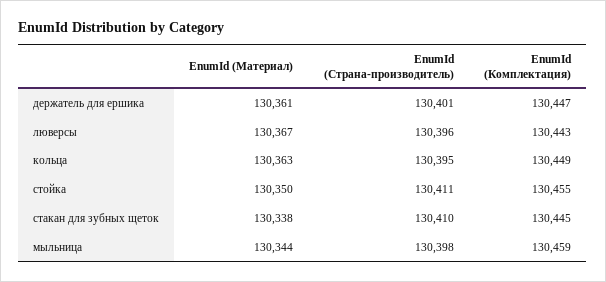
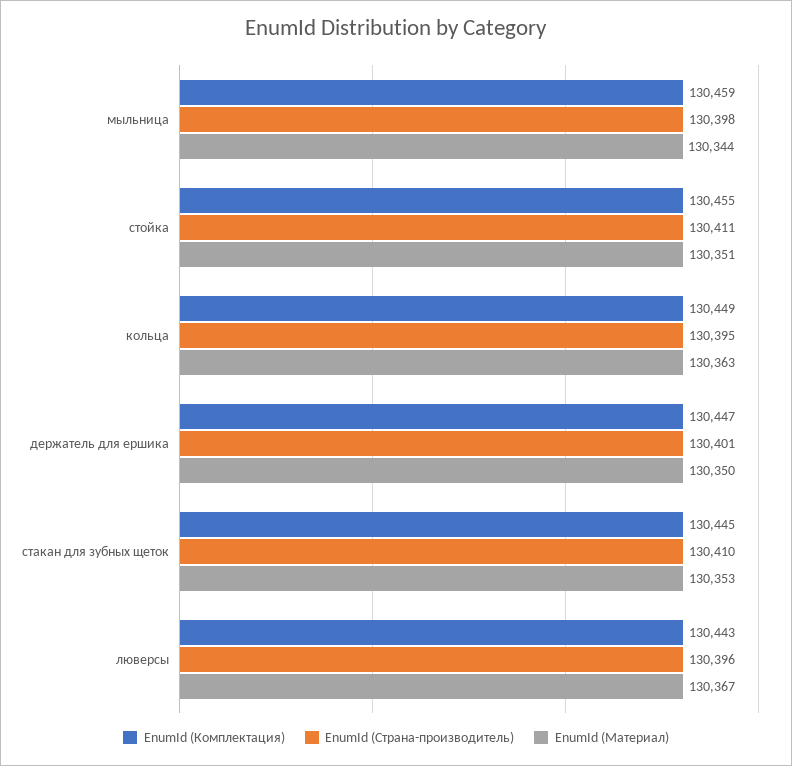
EnumId (Материал), держатель для ершика: 130361 -> 130350
EnumId (Материал), стойка: 130350 -> 130351
EnumId (Материал), стакан для зубных щеток: 130338 -> 130353

